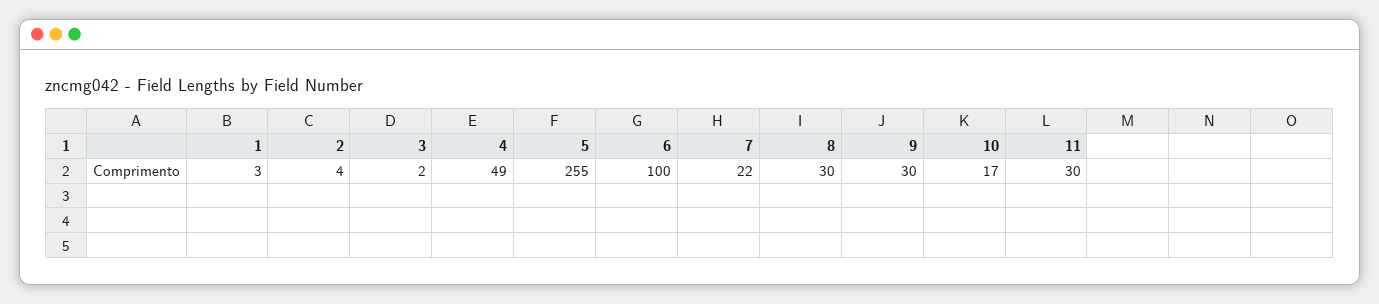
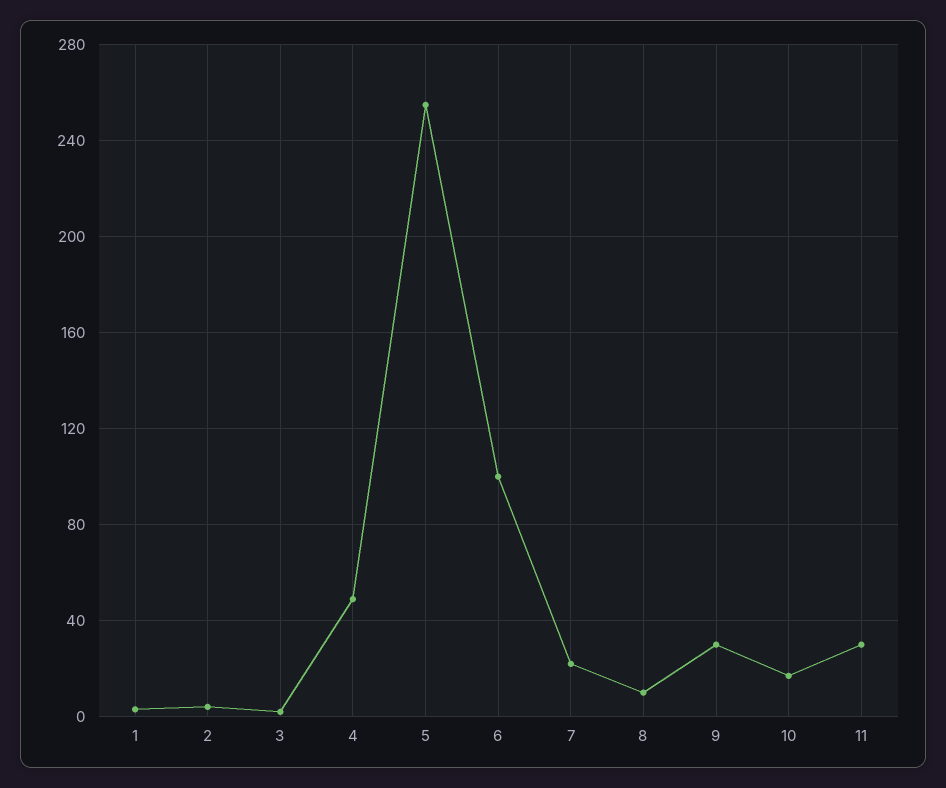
8: 30 -> 10

